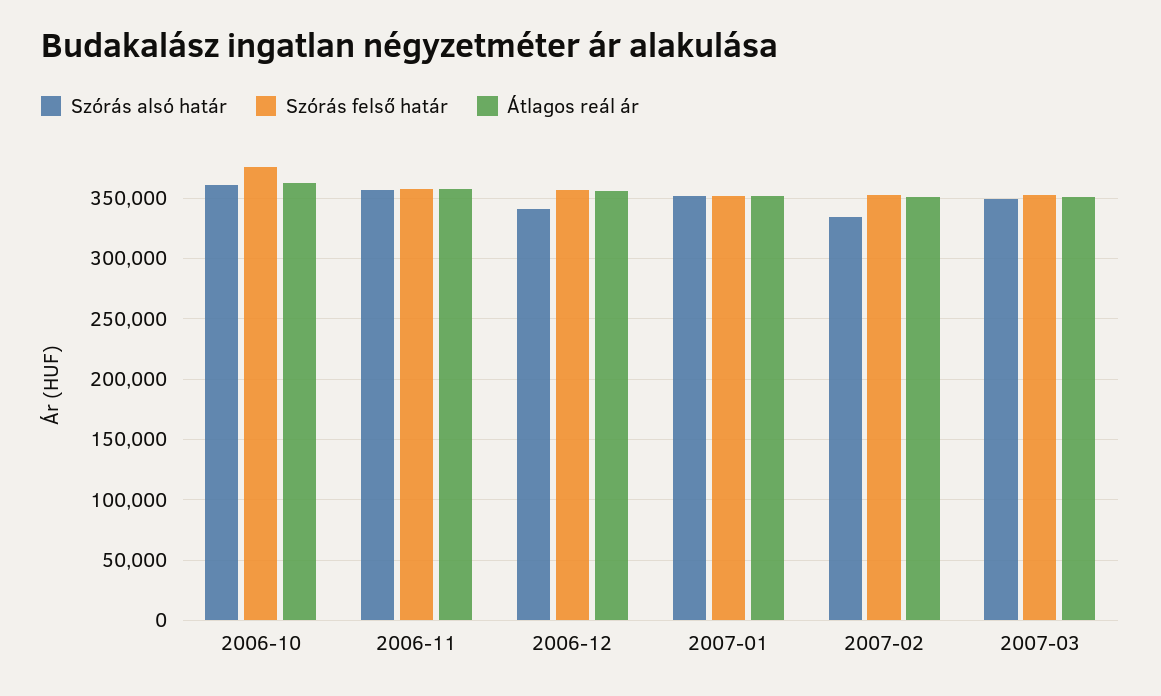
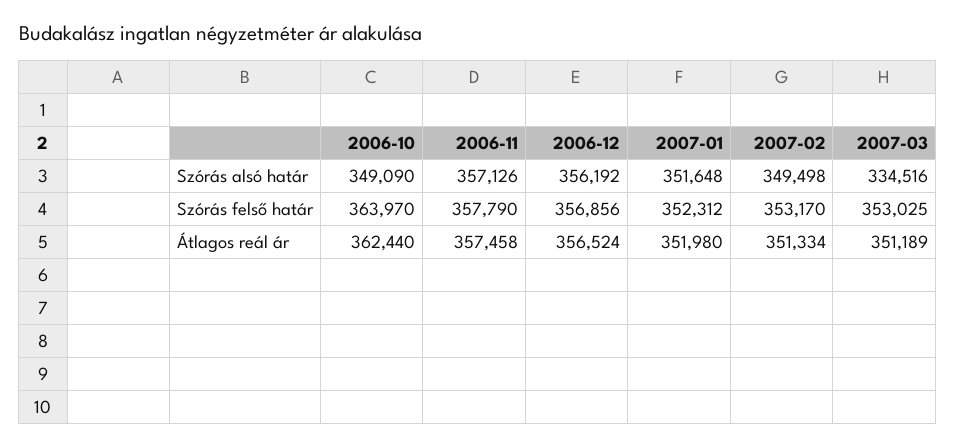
Szórás alsó határ, 2006-10: 360000 -> 349090
Szórás felső határ, 2006-10: 375000 -> 363970
Szórás alsó határ, 2006-12: 340000 -> 356192
Szórás alsó határ, 2007-02: 335000 -> 349498
Szórás alsó határ, 2007-03: 350000 -> 334516

